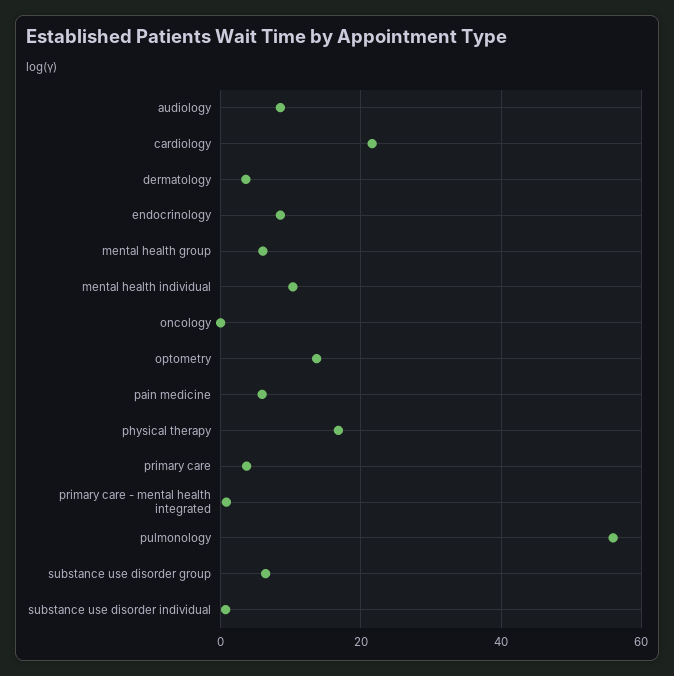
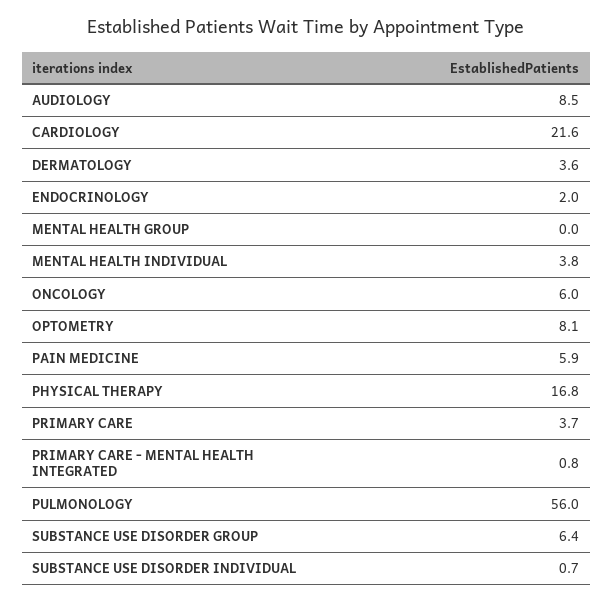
endocrinology: 8 -> 2
mental health group: 6 -> 0
mental health individual: 10 -> 3.8
oncology: 0 -> 6
optometry: 14 -> 8.1

